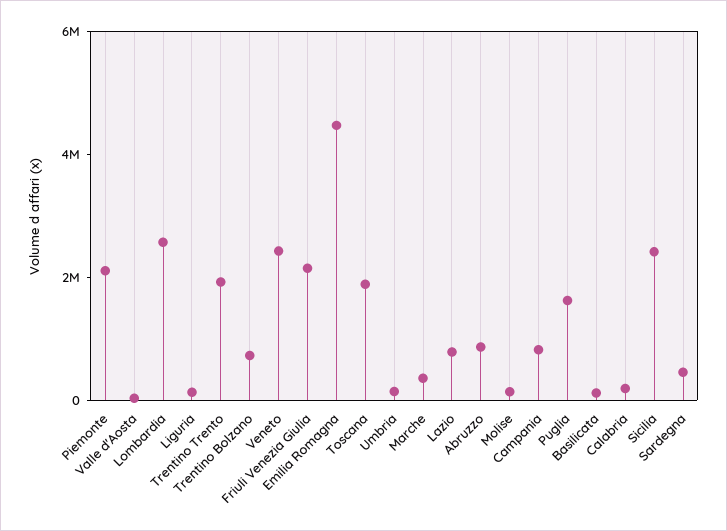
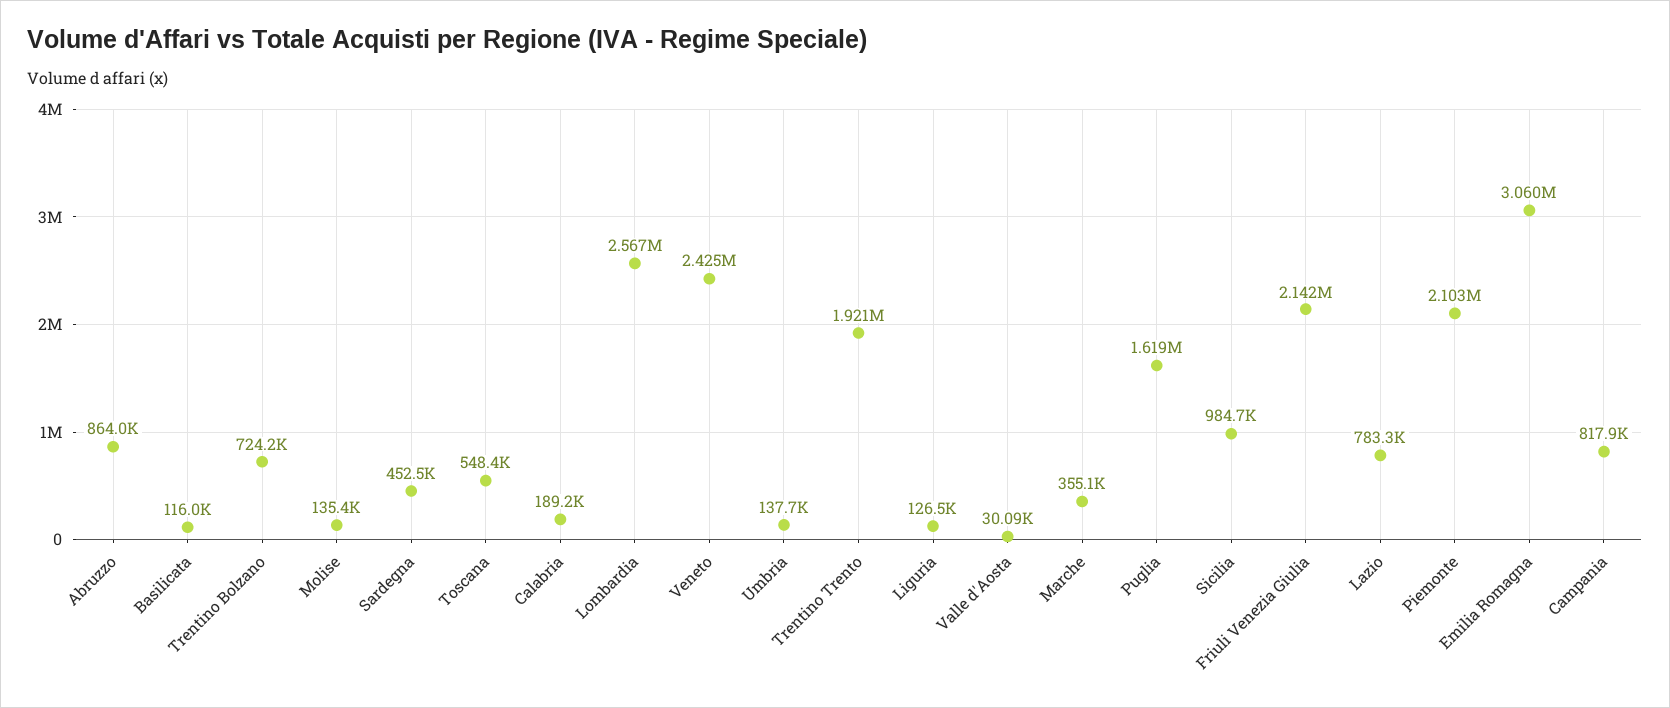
Emilia Romagna: 4500000 -> 3060000
Toscana: 2000000 -> 548400
Sicilia: 2500000 -> 984700

